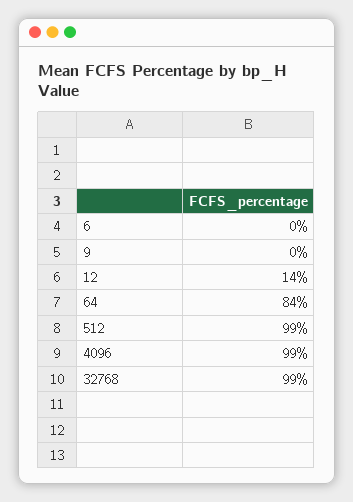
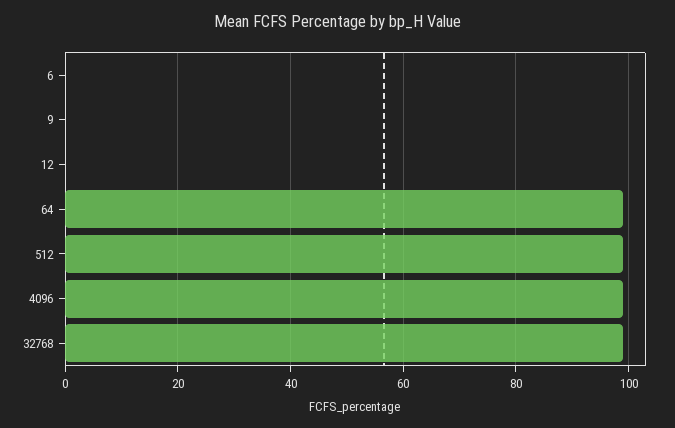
12: 14 -> 0
64: 84 -> 100

